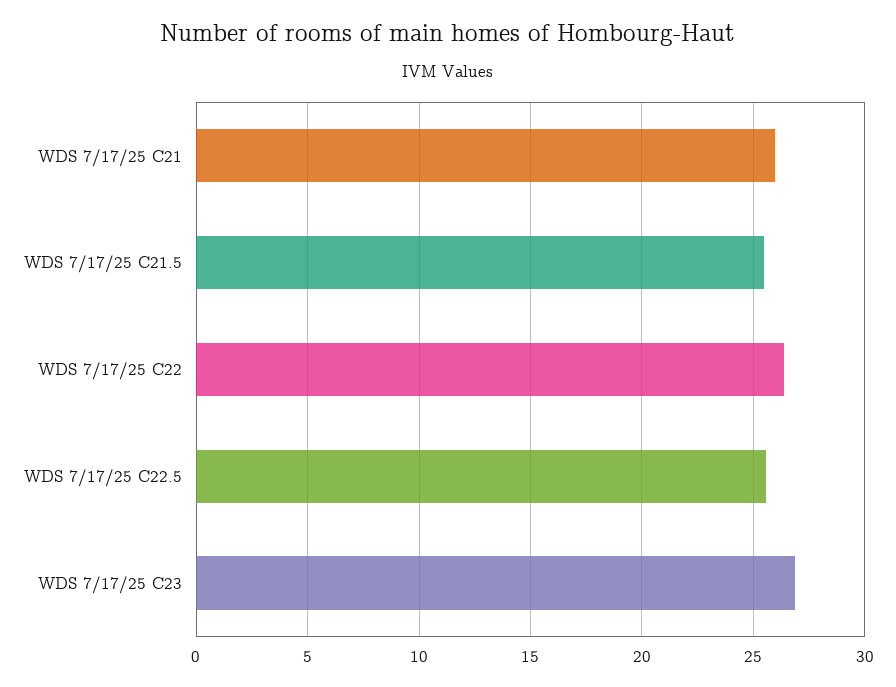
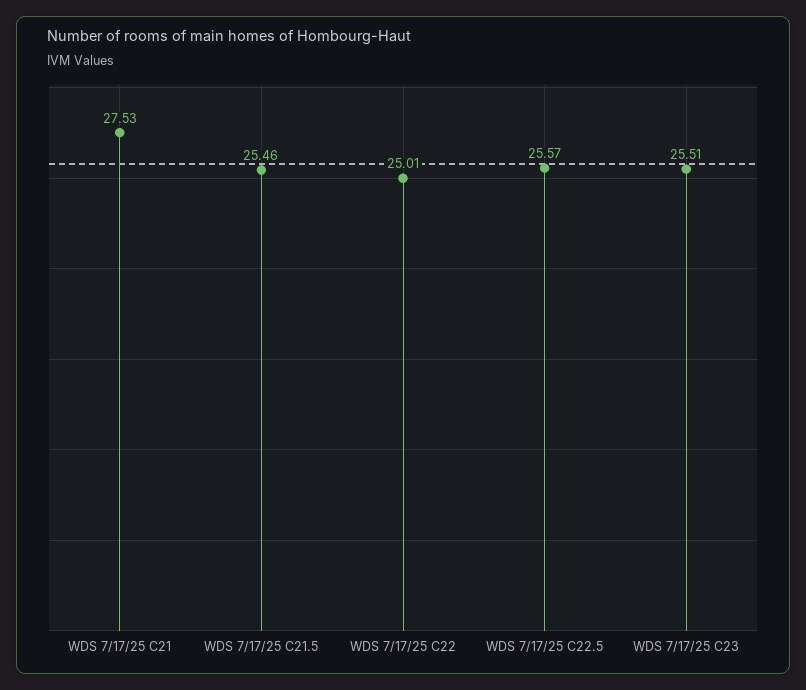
WDS 7/17/25 C21: 26 -> 27.53
WDS 7/17/25 C22: 26.5 -> 25.01
WDS 7/17/25 C23: 27 -> 25.51

